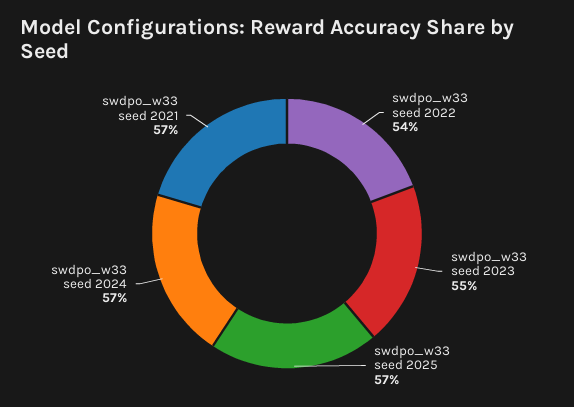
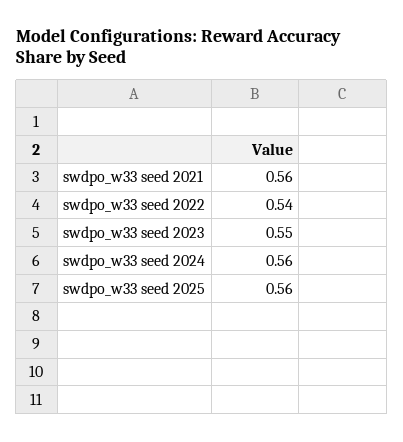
swdpo_w33 seed 2025: 0.57 -> 0.56
swdpo_w33 seed 2024: 0.57 -> 0.56
swdpo_w33 seed 2021: 0.57 -> 0.56

